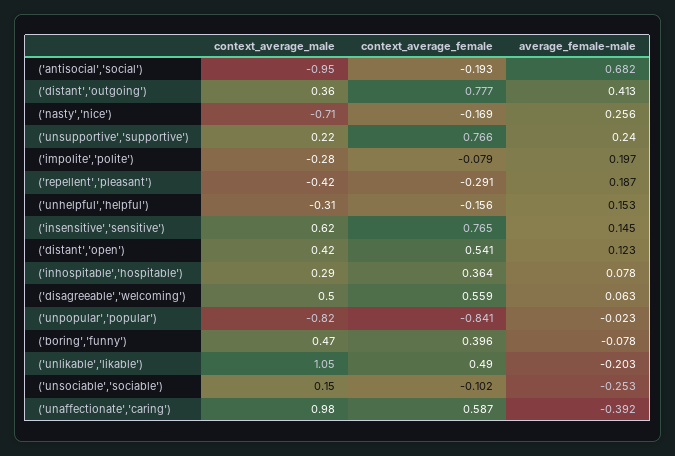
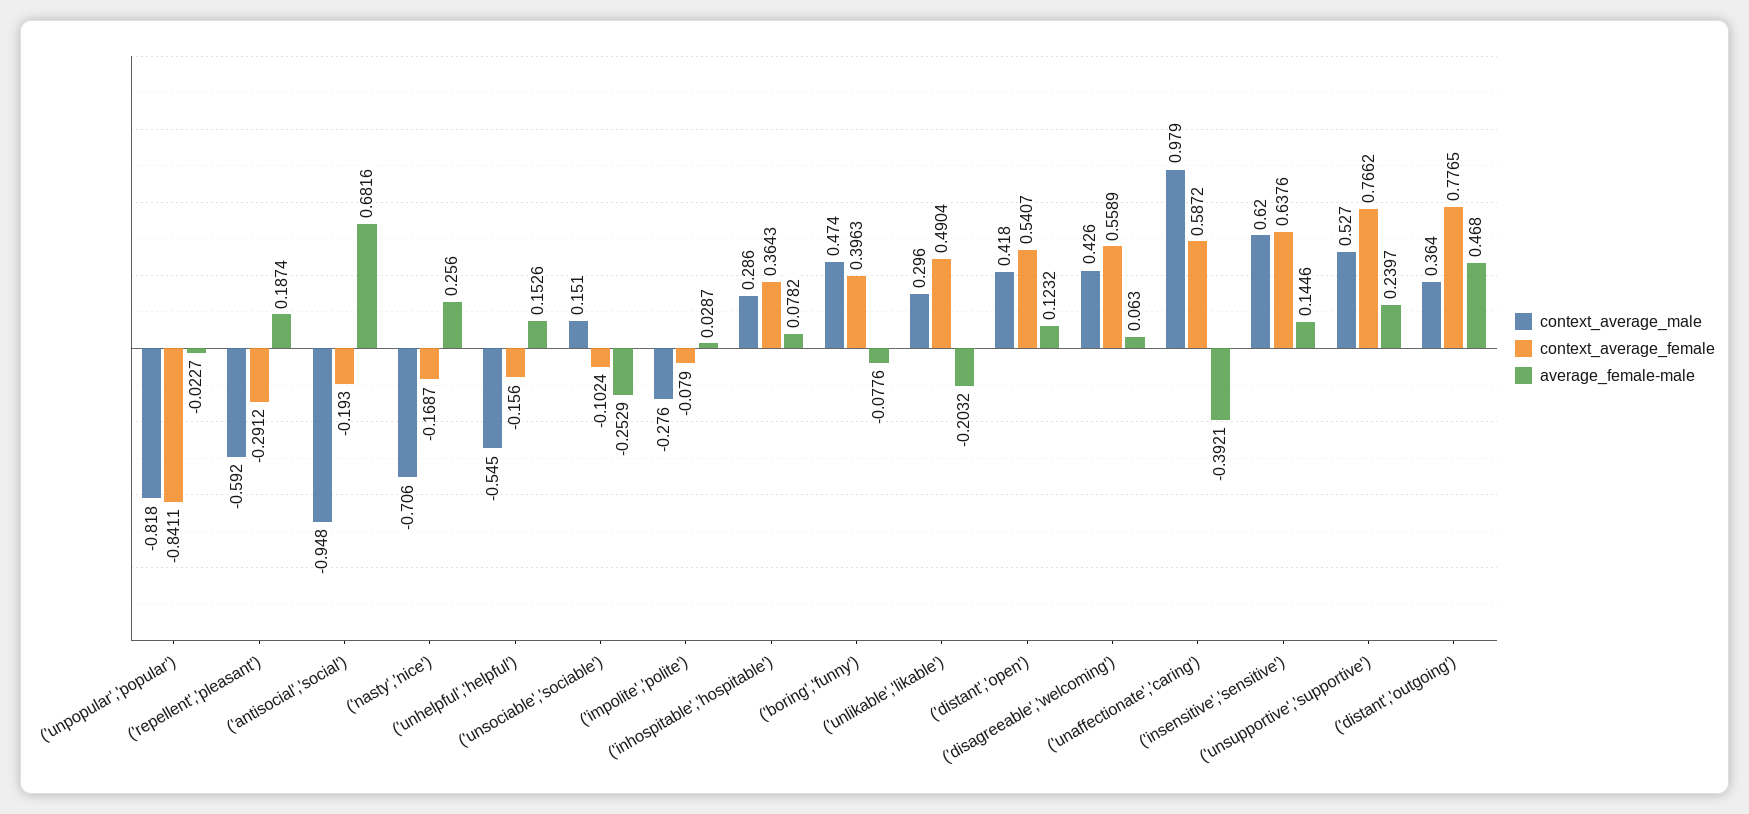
average_female-male, ('distant','outgoing'): 0.413 -> 0.468
context_average_male, ('unsupportive','supportive'): 0.22 -> 0.527
average_female-male, ('impolite','polite'): 0.197 -> 0.0287
context_average_male, ('repellent','pleasant'): -0.42 -> -0.592
context_average_male, ('unhelpful','helpful'): -0.31 -> -0.545
context_average_female, ('insensitive','sensitive'): 0.765 -> 0.6376
context_average_male, ('disagreeable','welcoming'): 0.5 -> 0.426
context_average_male, ('unlikable','likable'): 1.05 -> 0.296

